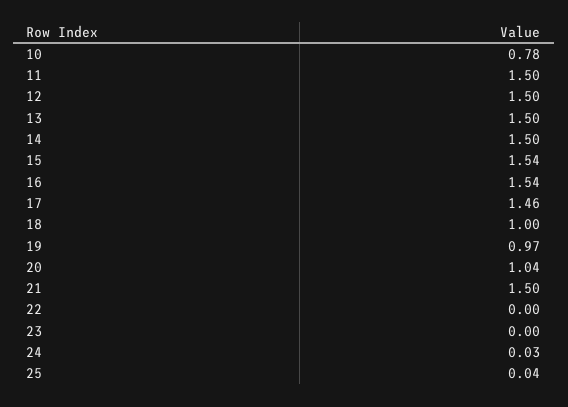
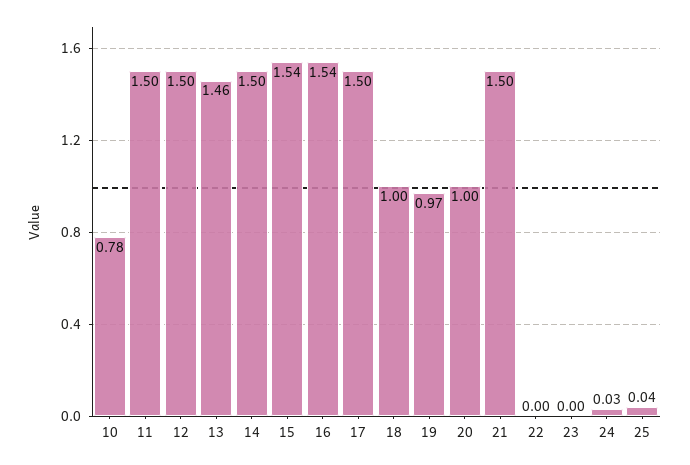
13: 1.5 -> 1.46
17: 1.46 -> 1.5
20: 1.04 -> 1

